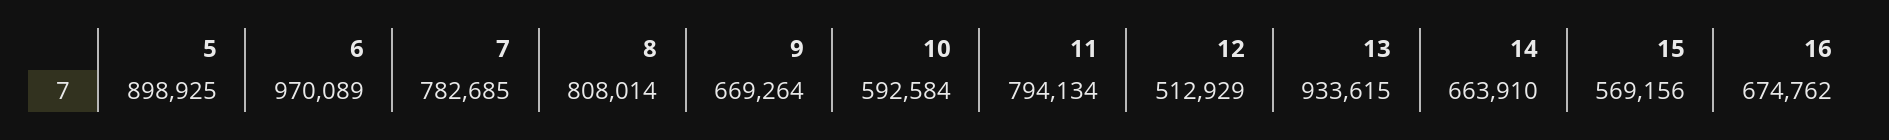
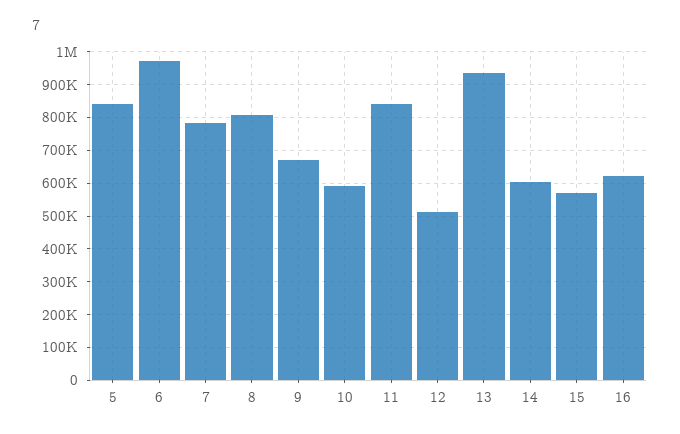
5: 898925 -> 840000
11: 794134 -> 840000
14: 663910 -> 600000
16: 674762 -> 620000

